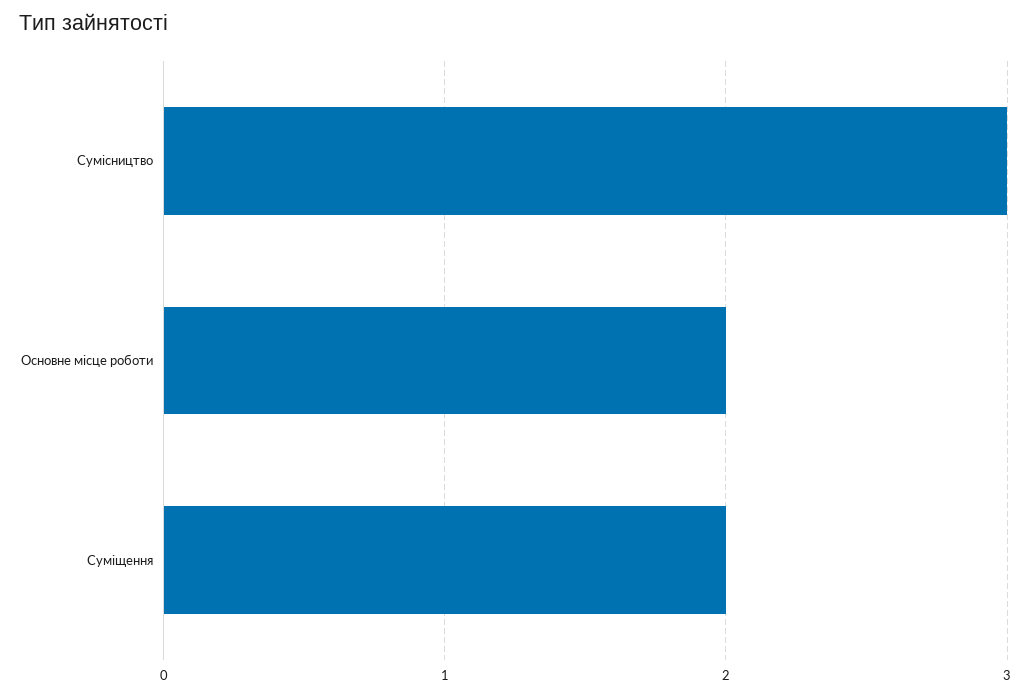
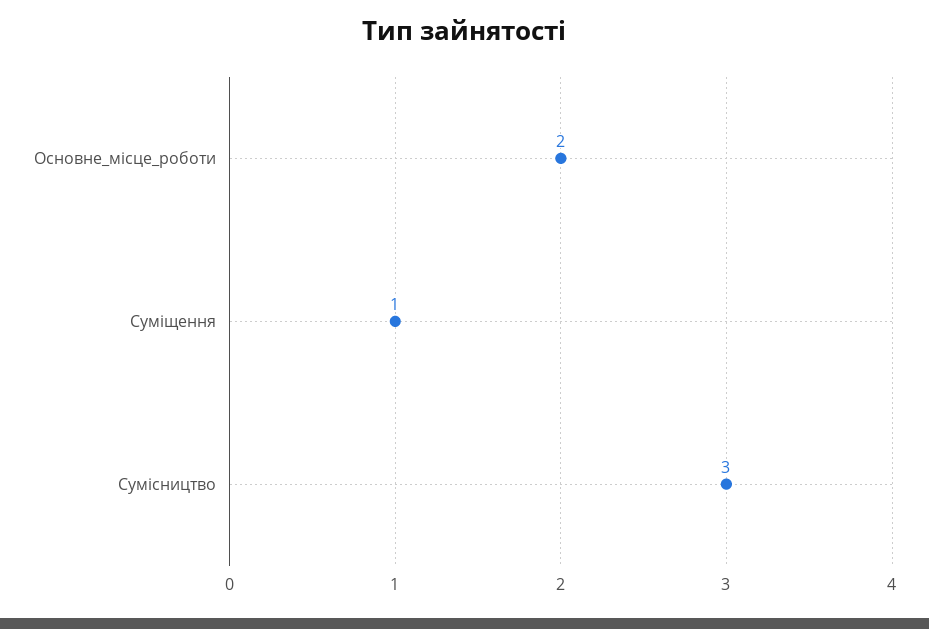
Суміщення: 2 -> 1

